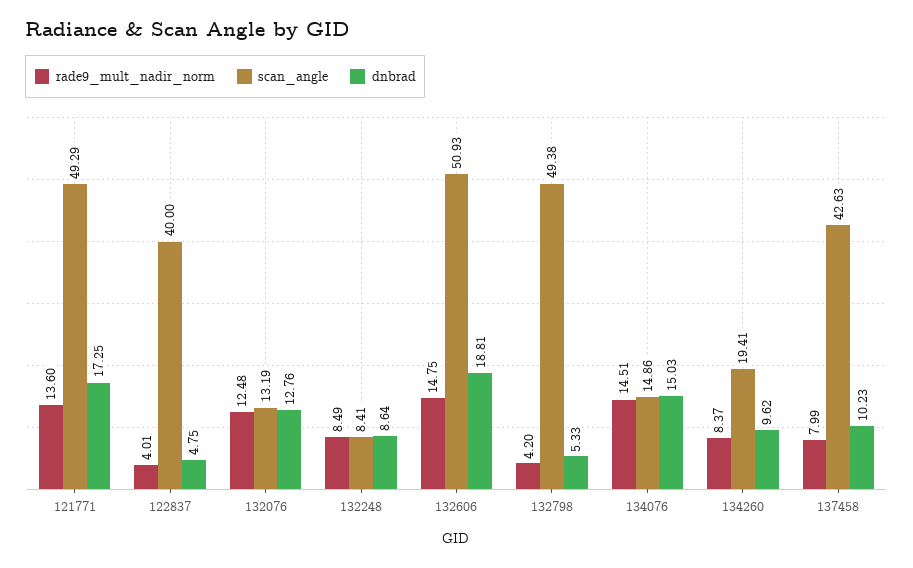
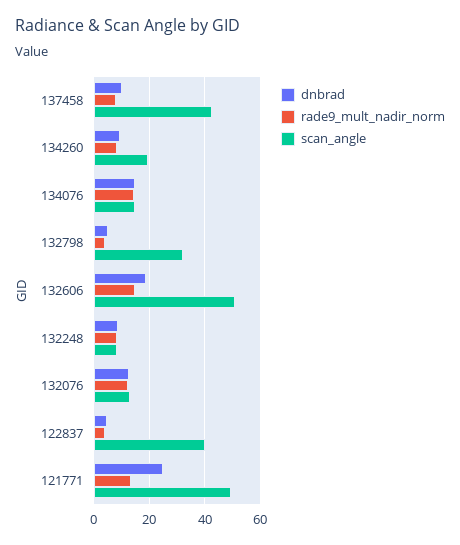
dnbrad, 121771: 17.25 -> 25
scan_angle, 132798: 49.38 -> 32.5

